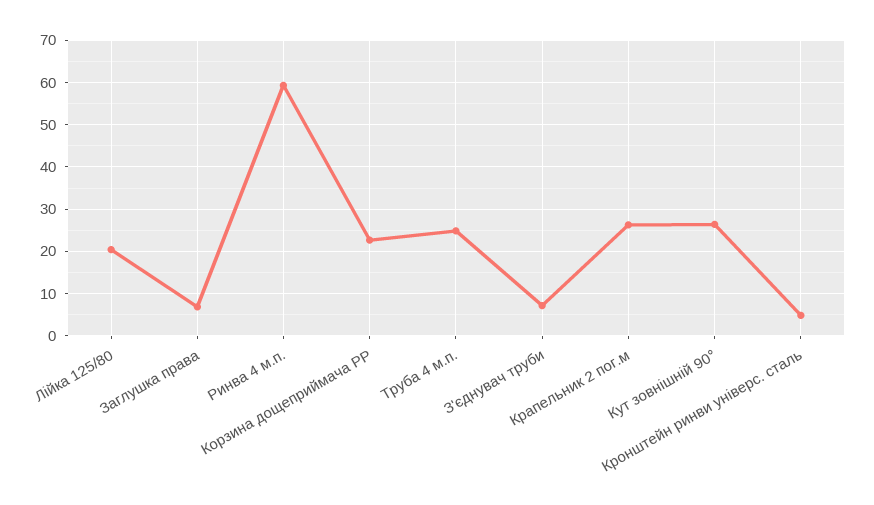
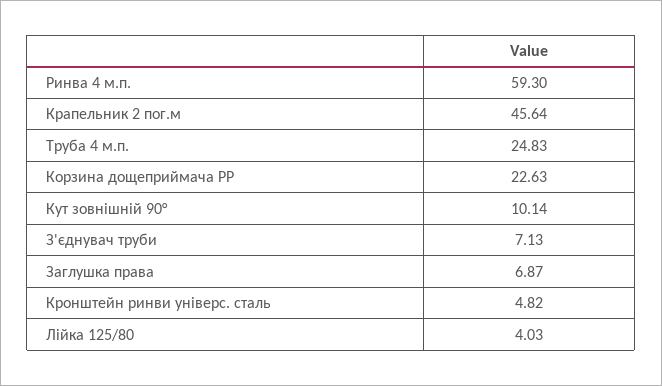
Лійка 125/80: 20 -> 4.03
Крапельник 2 пог.м: 26 -> 45.64
Кут зовнішній 90°: 26 -> 10.14

